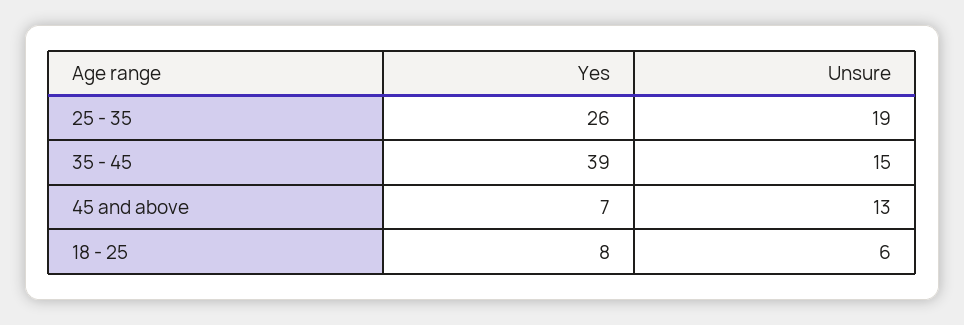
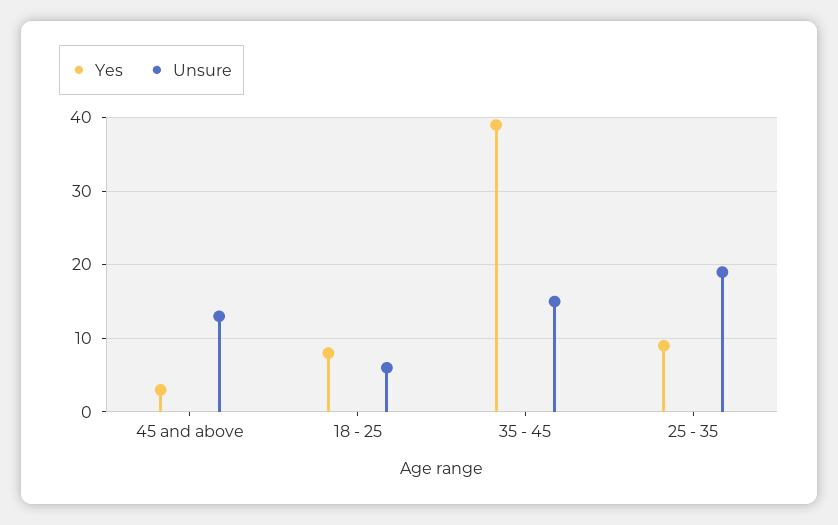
Yes, 25 - 35: 26 -> 9
Yes, 45 and above: 7 -> 3

